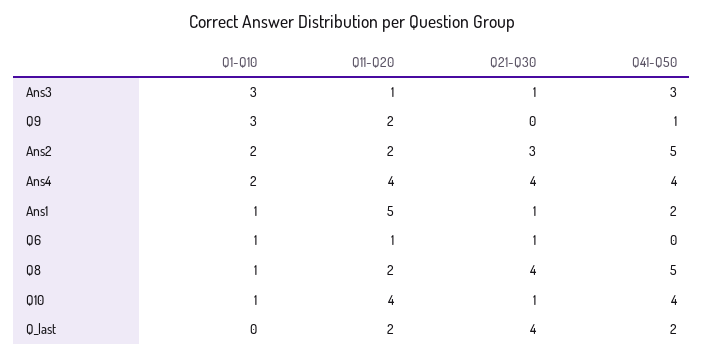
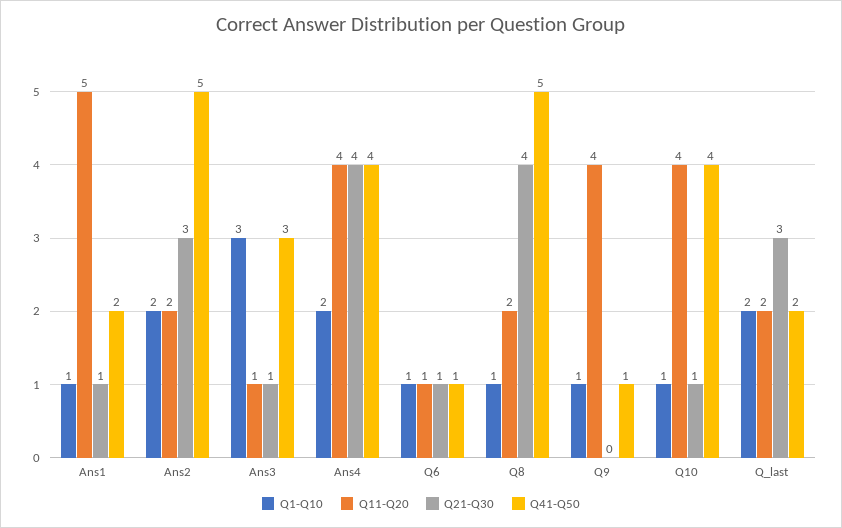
Q1-Q10, Q9: 3 -> 1
Q11-Q20, Q9: 2 -> 4
Q41-Q50, Q6: 0 -> 1
Q1-Q10, Q_last: 0 -> 2
Q21-Q30, Q_last: 4 -> 3

